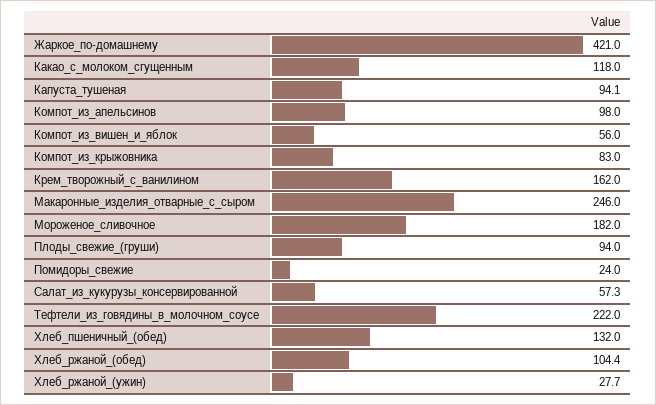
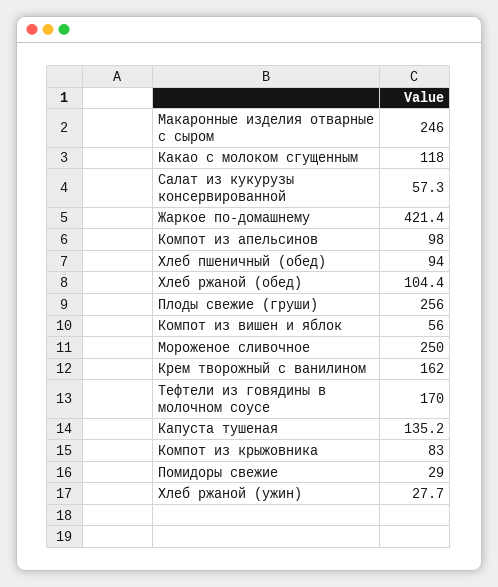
Жаркое_по-домашнему: 421 -> 421.4
Капуста_тушеная: 94.1 -> 135.2
Мороженое_сливочное: 182 -> 250
Плоды_свежие_(груши): 94 -> 256
Помидоры_свежие: 24 -> 29
Тефтели_из_говядины_в_молочном_соусе: 222 -> 170
Хлеб_пшеничный_(обед): 132 -> 94

